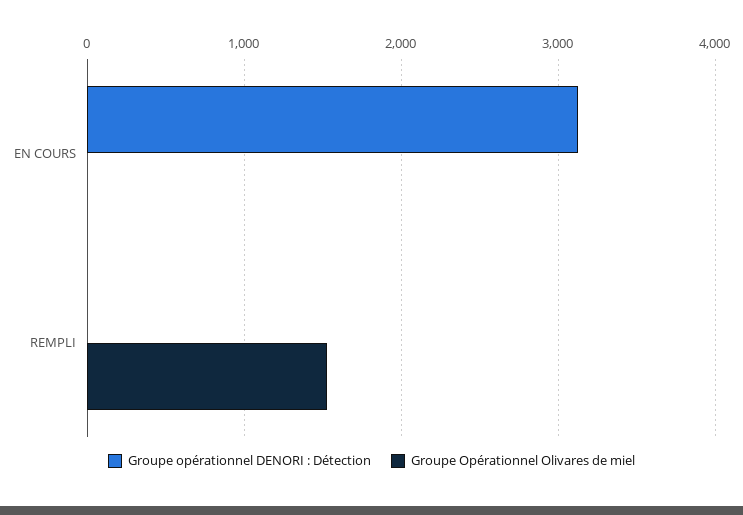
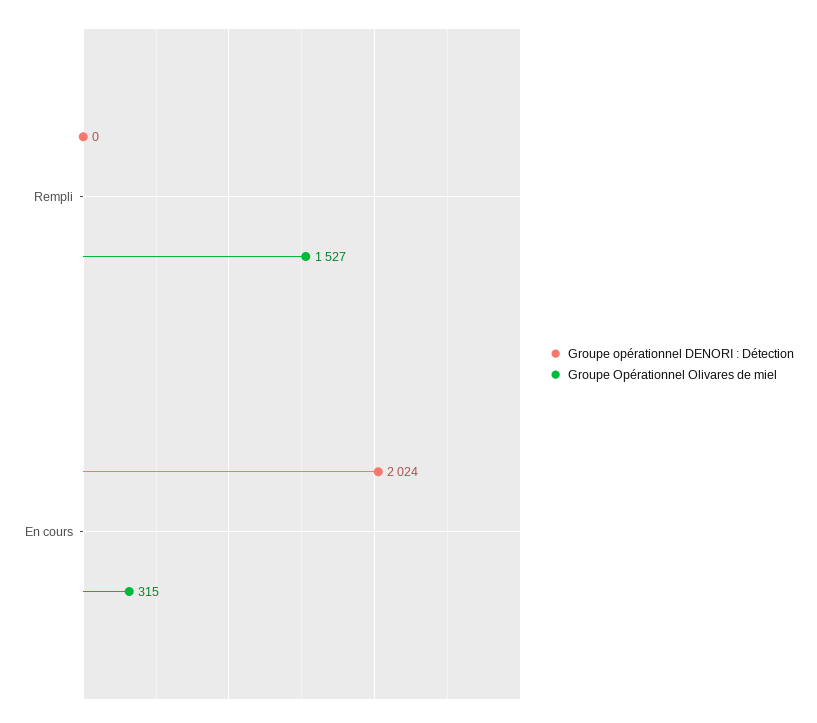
Groupe opérationnel DENORI : Détection, EN COURS: 3100 -> 2024
Groupe Opérationnel Olivares de miel, EN COURS: 0 -> 315

